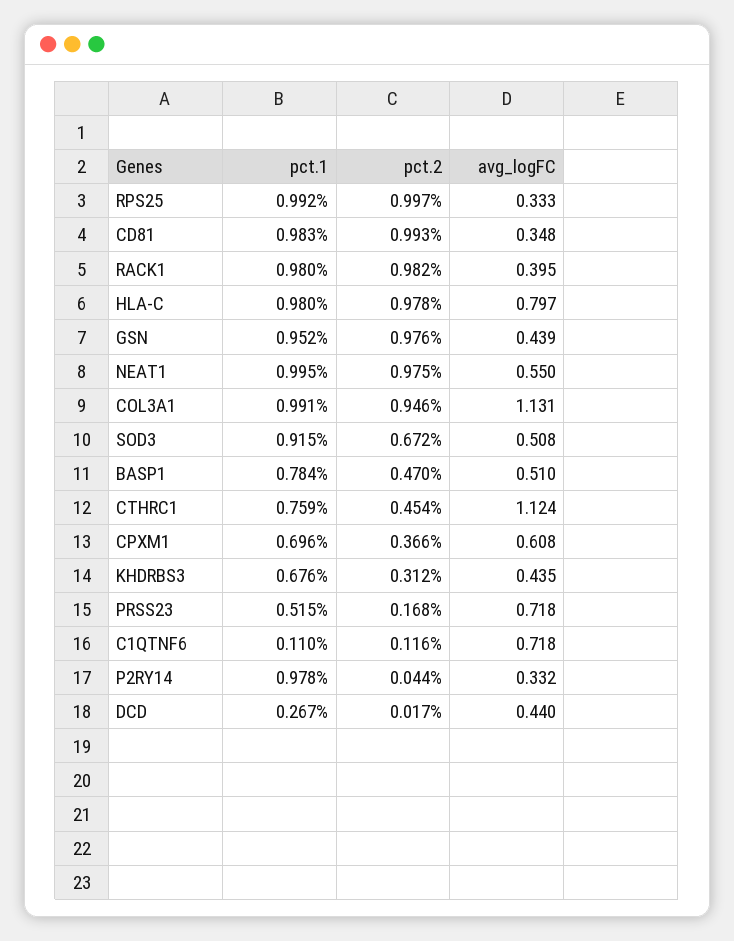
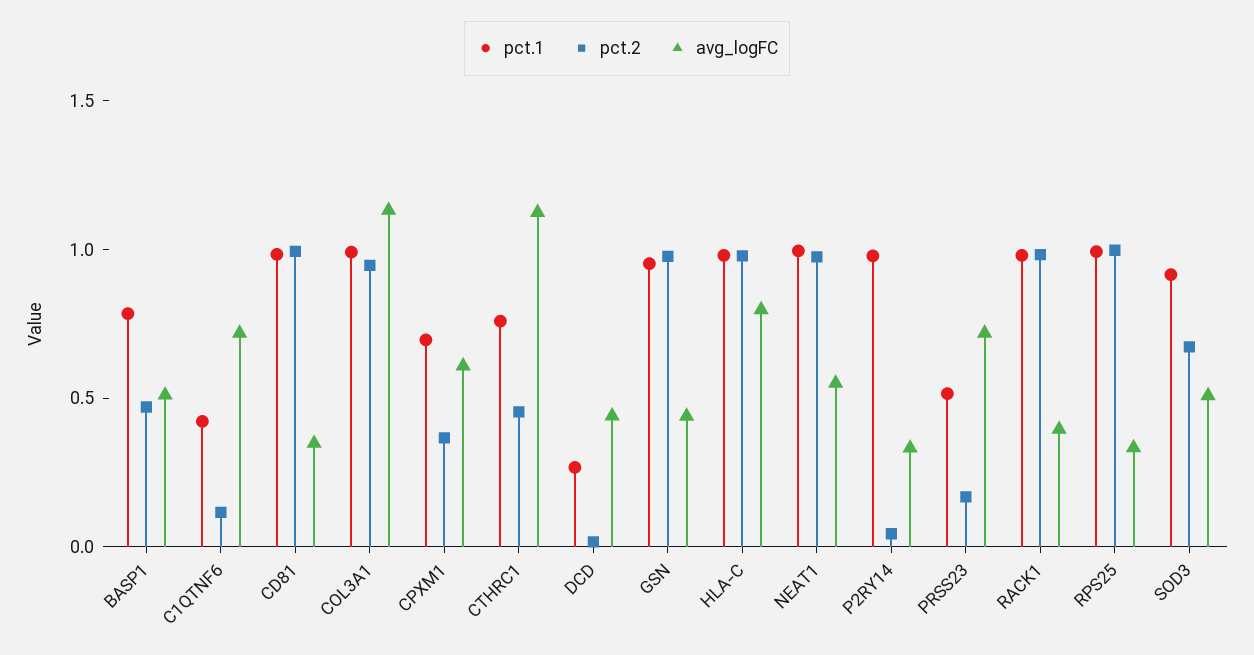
pct.1, KHDRBS3: 0.676 -> none
pct.2, KHDRBS3: 0.312 -> none
avg_logFC, KHDRBS3: 0.435 -> none
pct.1, C1QTNF6: 0.11 -> 0.4

